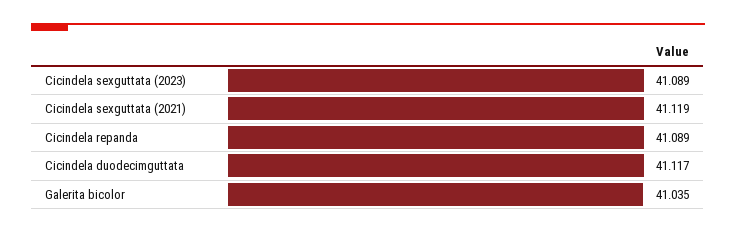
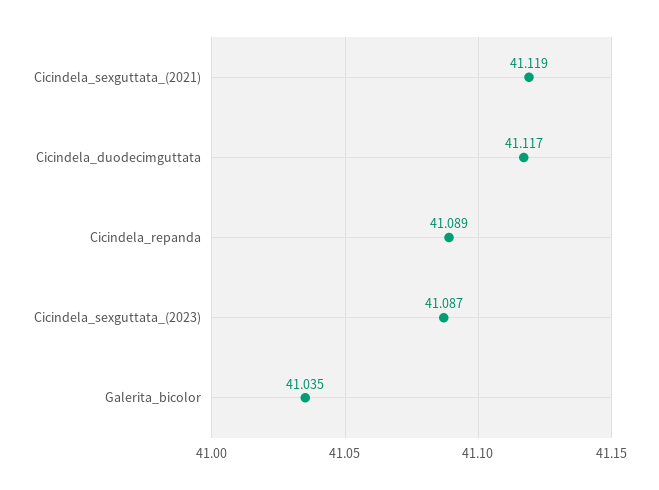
Cicindela sexguttata (2023): 41.089 -> 41.087

